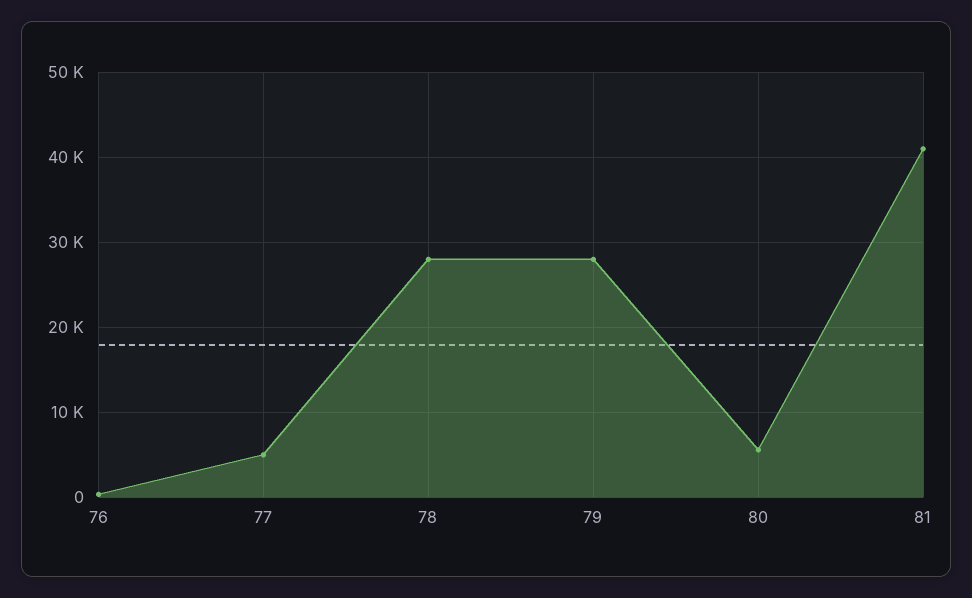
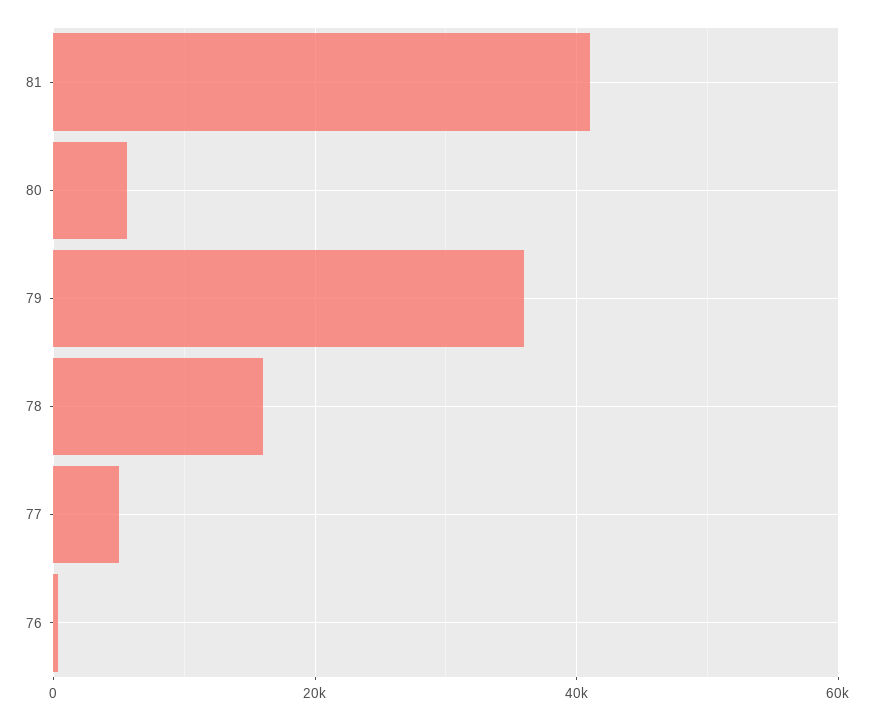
78: 28000 -> 16000
79: 28000 -> 36000

